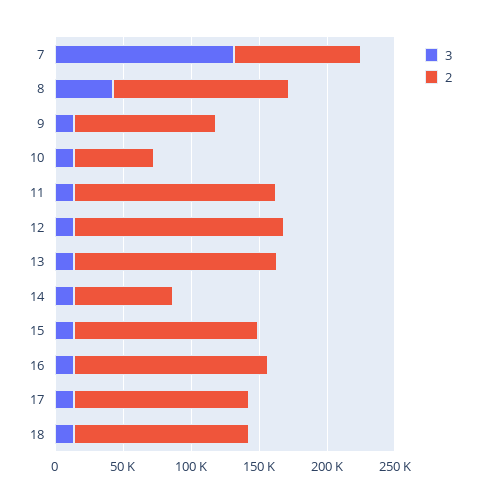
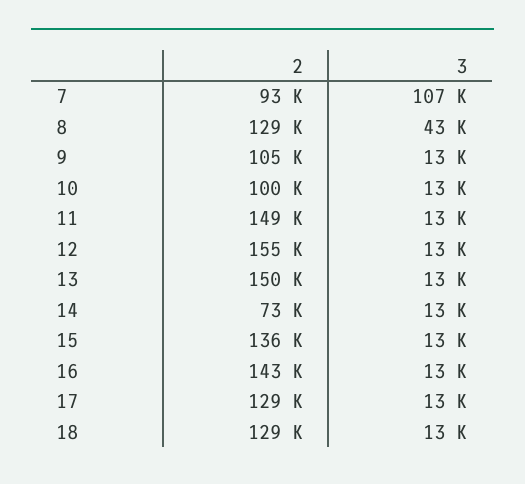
3, 7: 130000 -> 107000
2, 10: 60000 -> 100000

